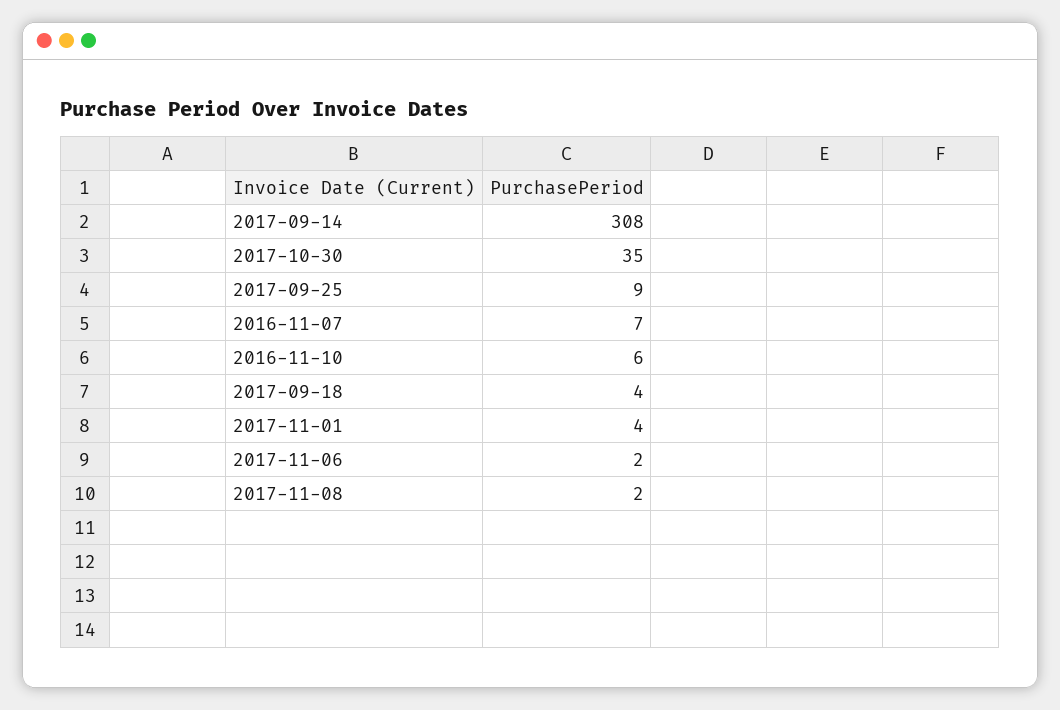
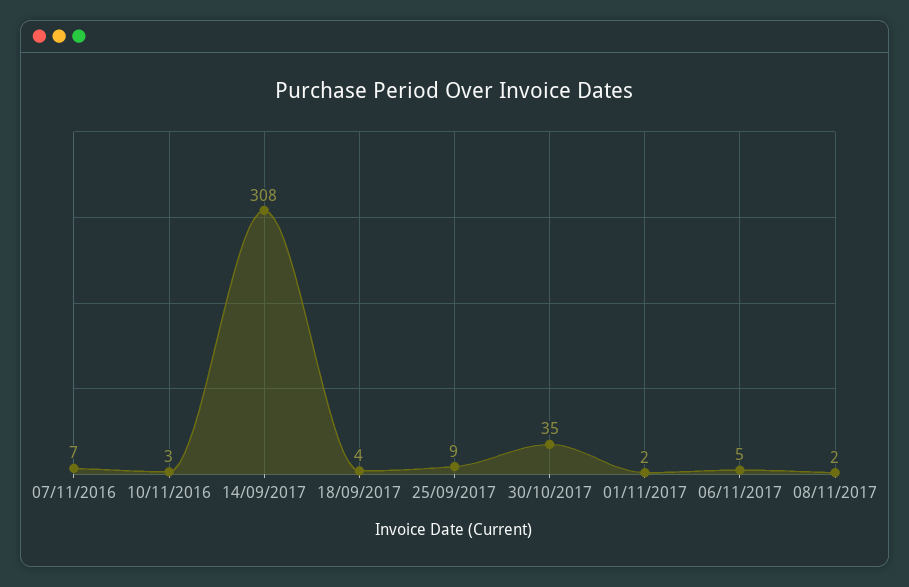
2016-11-10: 6 -> 3
2017-11-01: 4 -> 2
2017-11-06: 2 -> 5

